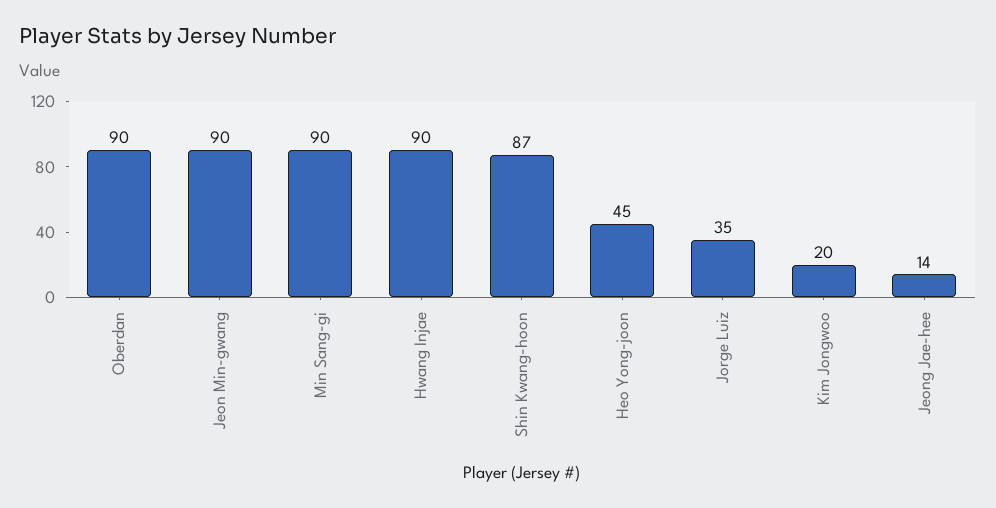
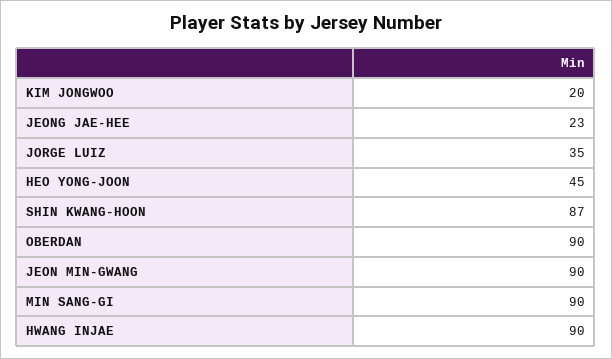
Jeong Jae-hee: 14 -> 23

